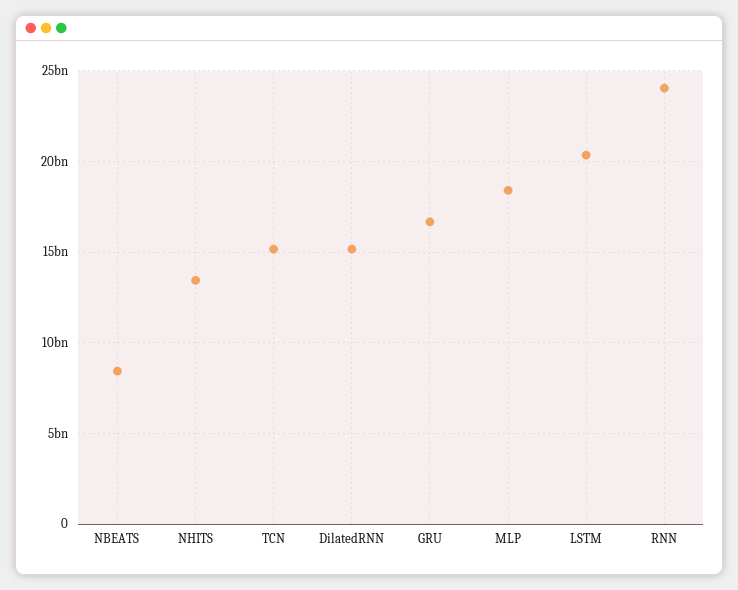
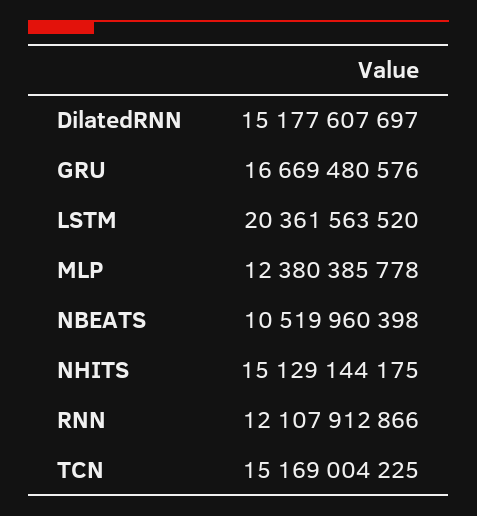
NBEATS: 8500000000 -> 10519960398
NHITS: 13500000000 -> 15129144175
MLP: 18500000000 -> 12380385778
RNN: 24000000000 -> 12107912866

